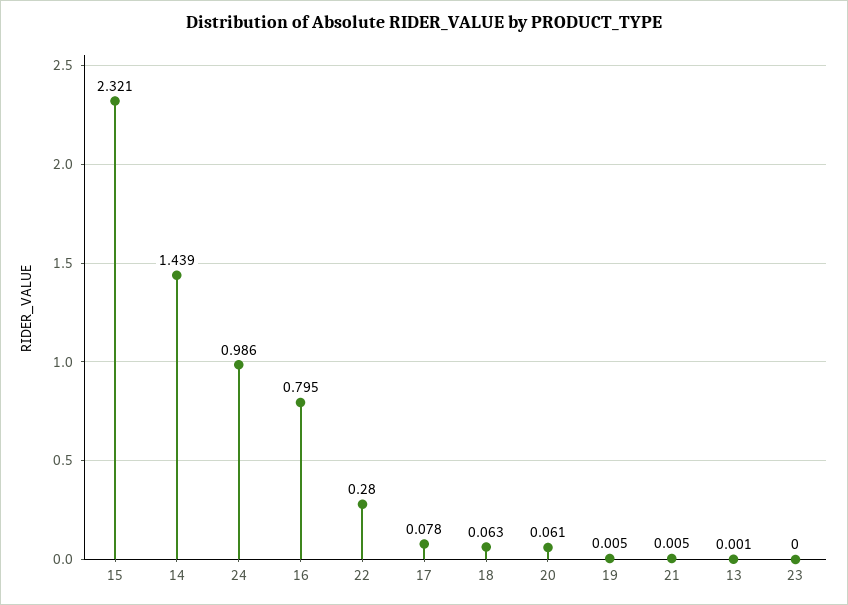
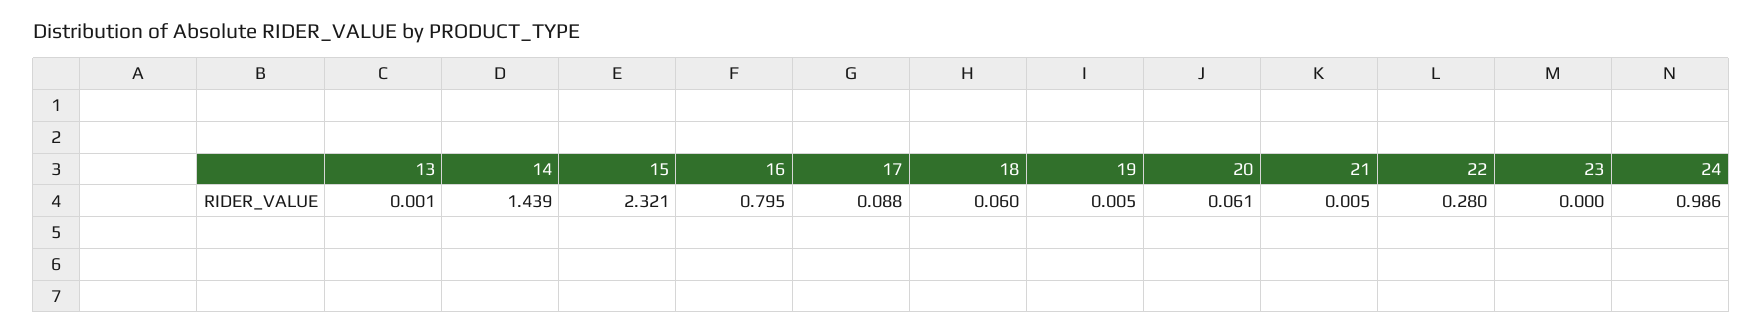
17: 0.078 -> 0.088
18: 0.063 -> 0.06

